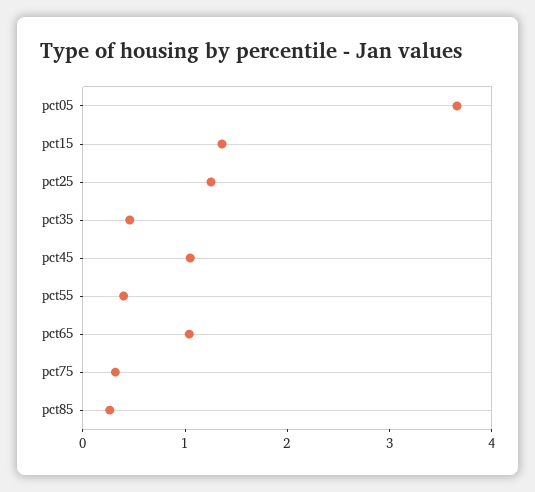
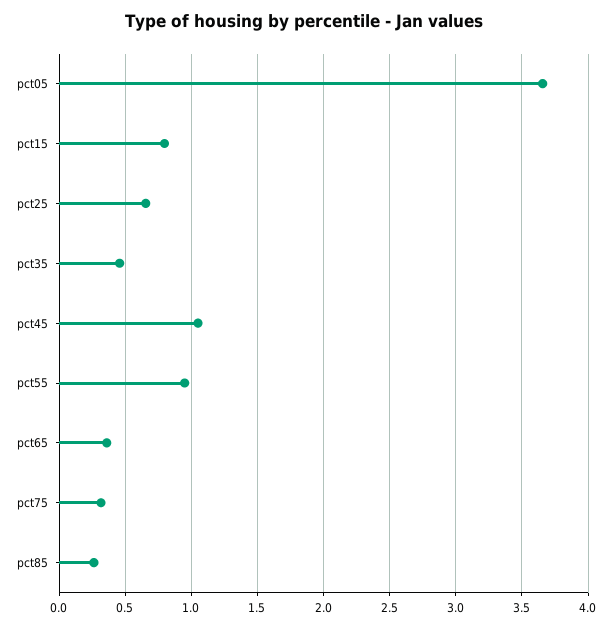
pct15: 1.4 -> 0.8
pct25: 1.2 -> 0.65
pct55: 0.4 -> 0.95
pct65: 1 -> 0.35

